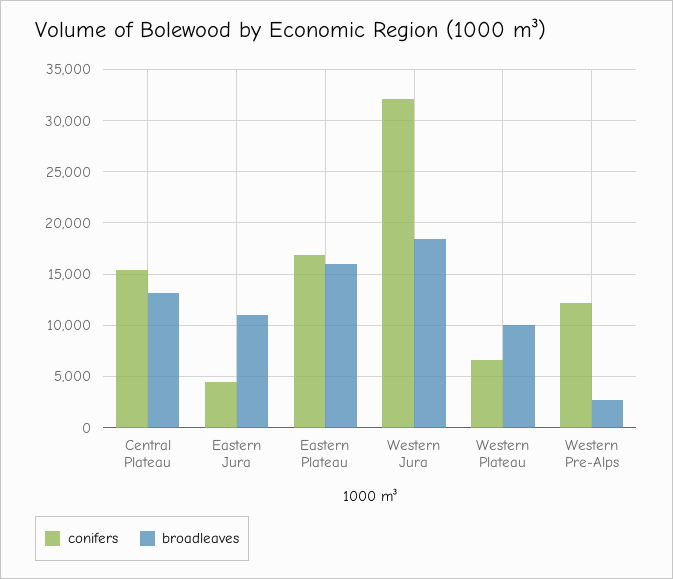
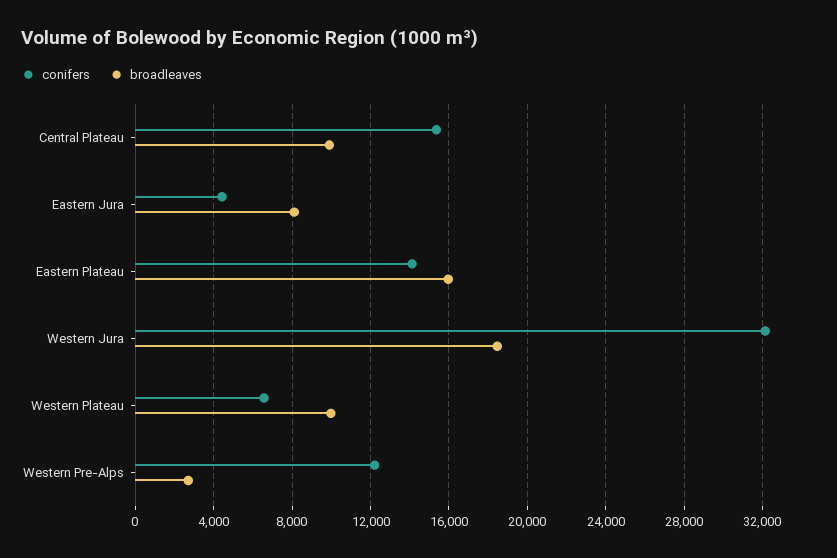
broadleaves, Central Plateau: 13000 -> 10000
broadleaves, Eastern Jura: 11000 -> 8000
conifers, Eastern Plateau: 17000 -> 14000

